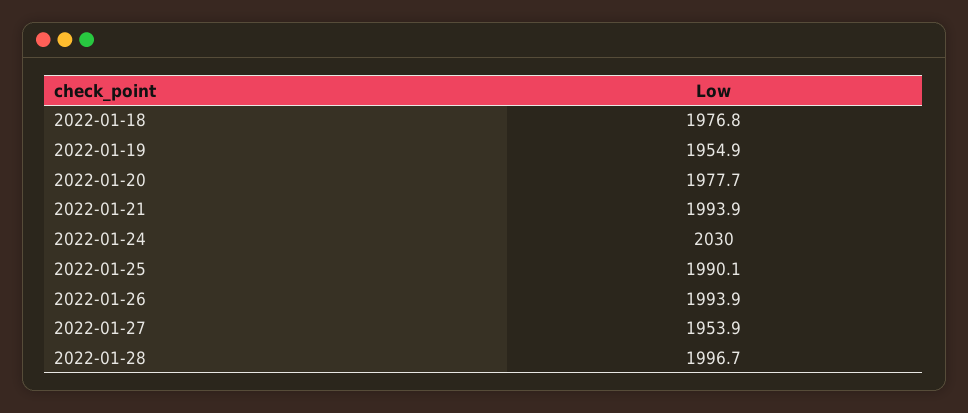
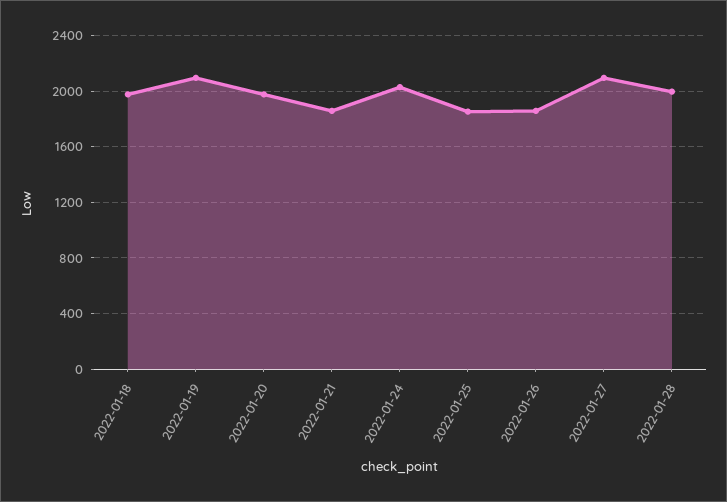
2022-01-19: 1954.9 -> 2100
2022-01-21: 1993.9 -> 1850
2022-01-25: 1990.1 -> 1850
2022-01-26: 1993.9 -> 1850
2022-01-27: 1953.9 -> 2100

